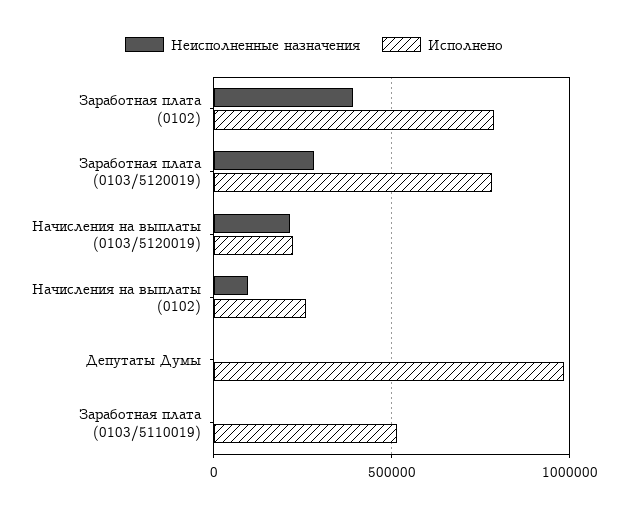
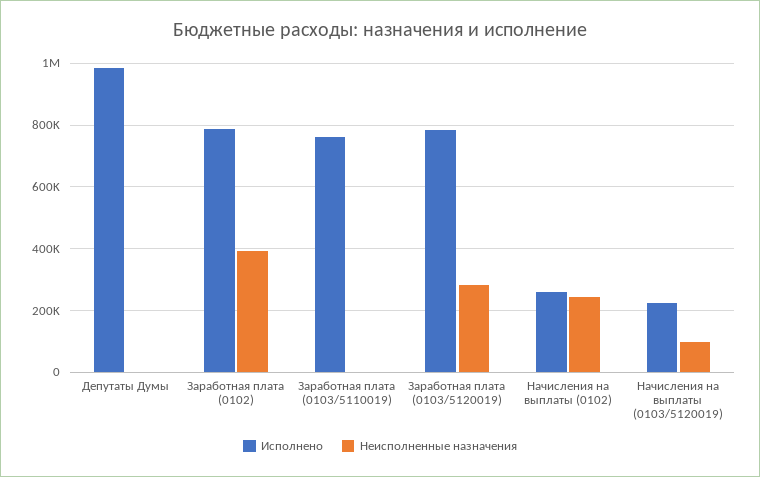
Неисполненные назначения, Начисления на выплаты (0103/5120019): 200000 -> 100000
Неисполненные назначения, Начисления на выплаты (0102): 100000 -> 240000
Исполнено, Заработная плата (0103/5110019): 500000 -> 760000

